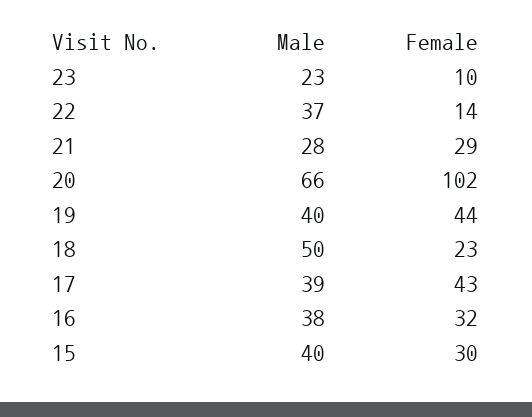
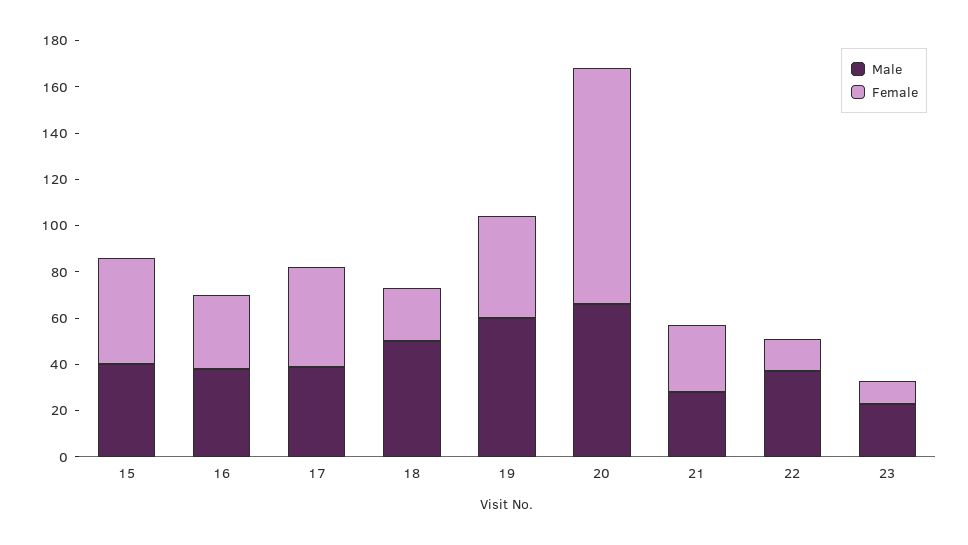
Male, 19: 40 -> 60
Female, 15: 30 -> 45

